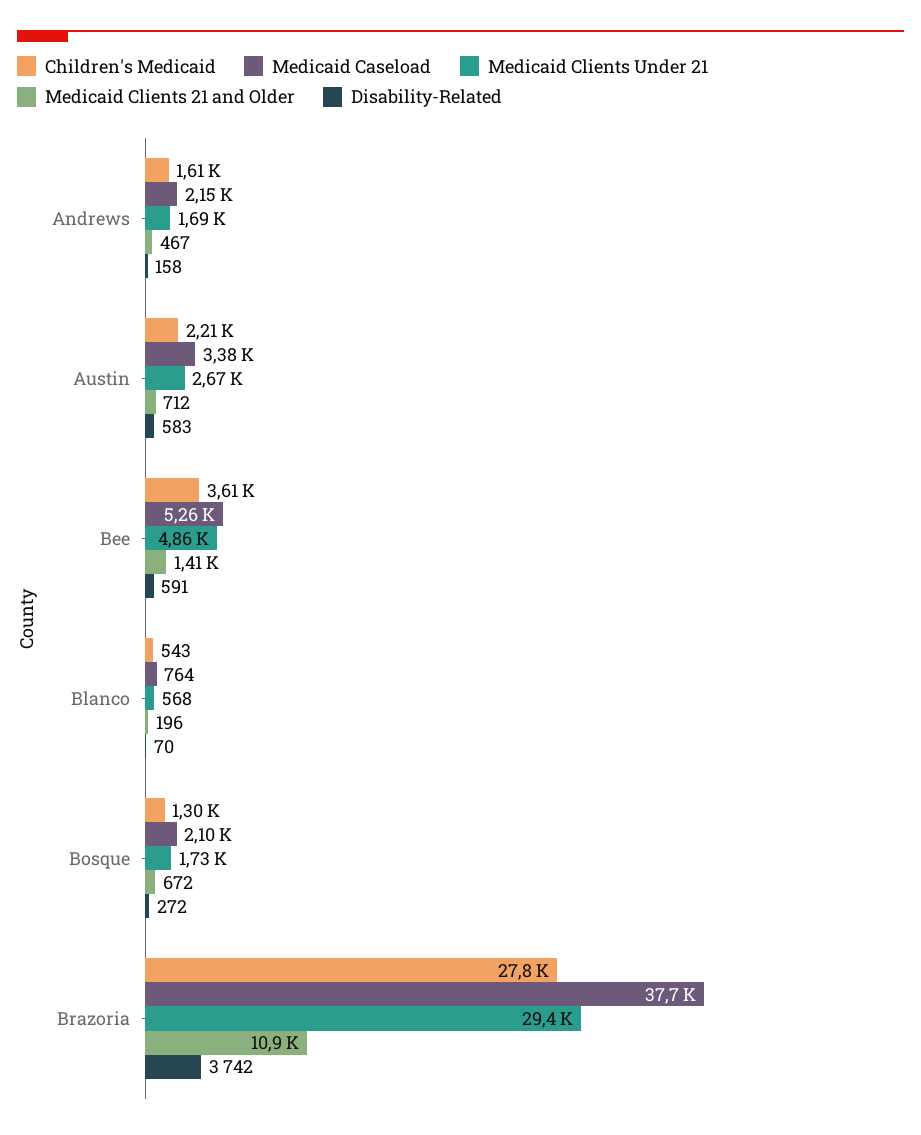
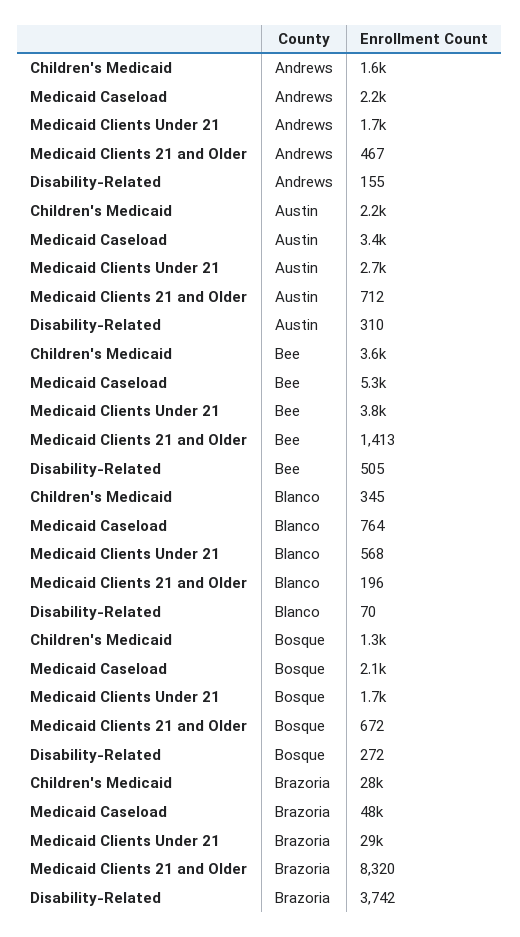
Disability-Related, Andrews: 158 -> 155
Disability-Related, Austin: 583 -> 310
Medicaid Clients Under 21, Bee: 4860 -> 3800
Disability-Related, Bee: 591 -> 505
Children's Medicaid, Blanco: 543 -> 345
Medicaid Caseload, Brazoria: 37700 -> 48000
Medicaid Clients 21 and Older, Brazoria: 10900 -> 8320

